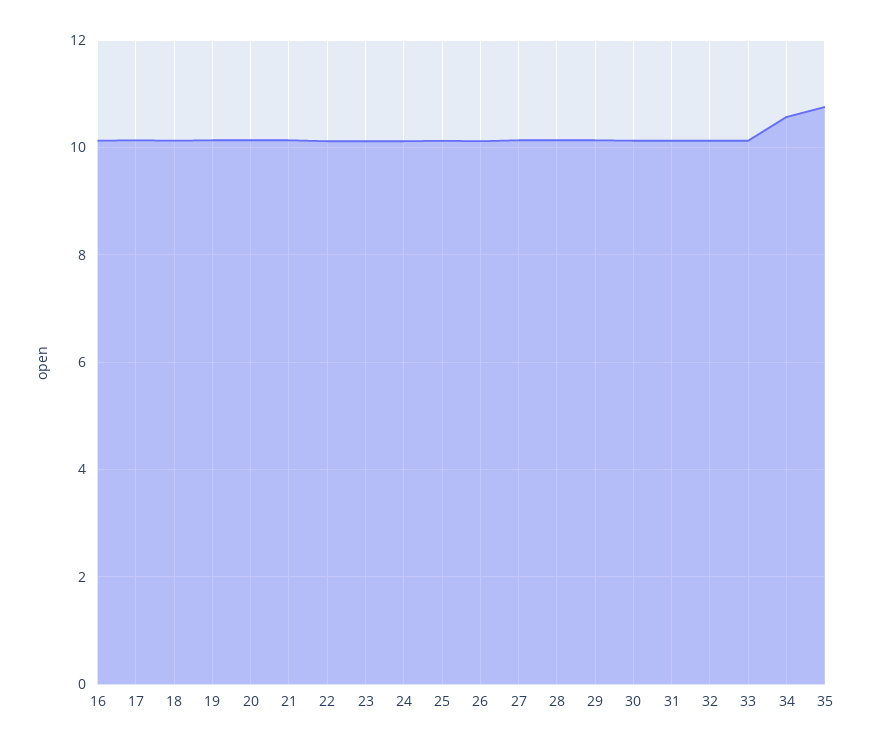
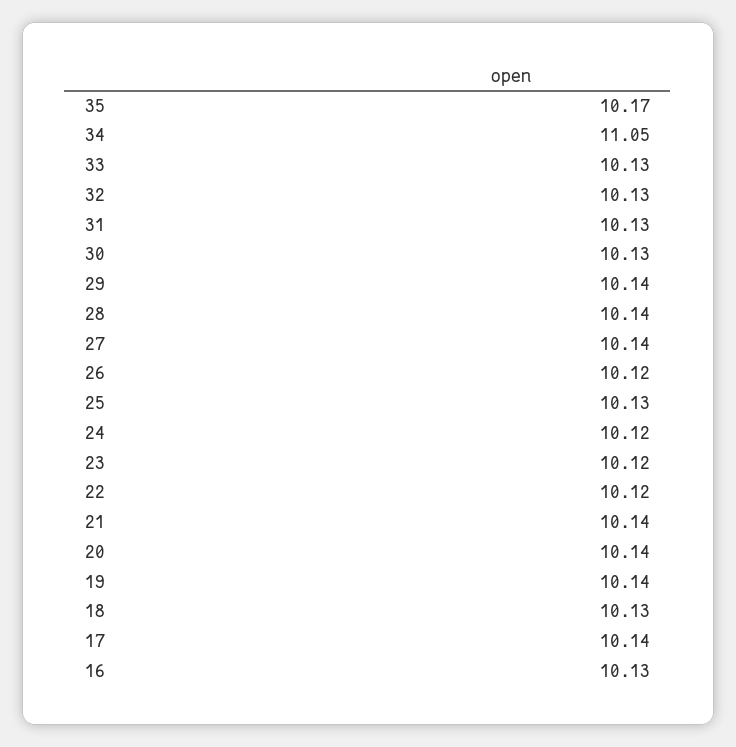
34: 10.6 -> 11.05
35: 10.8 -> 10.17

